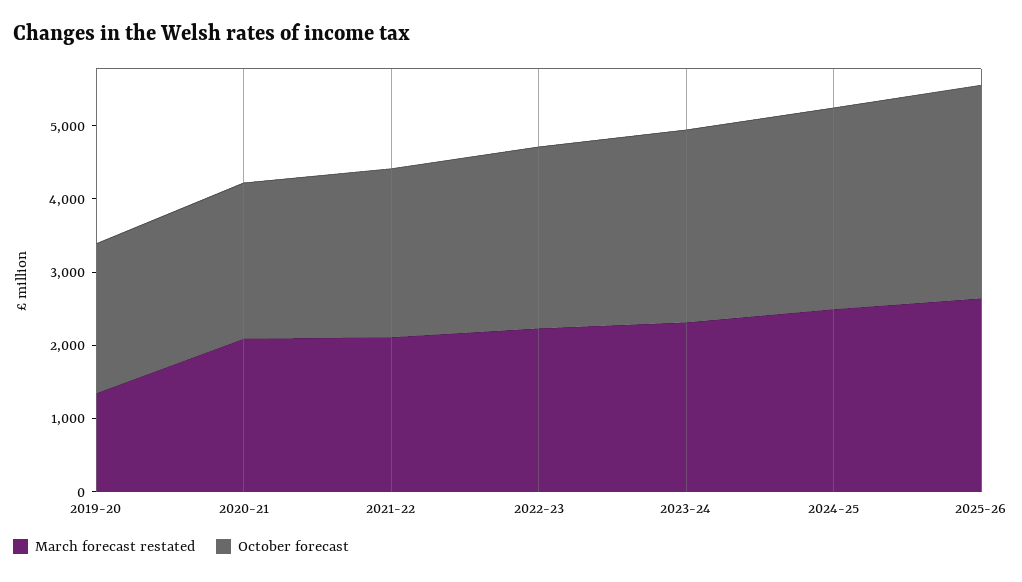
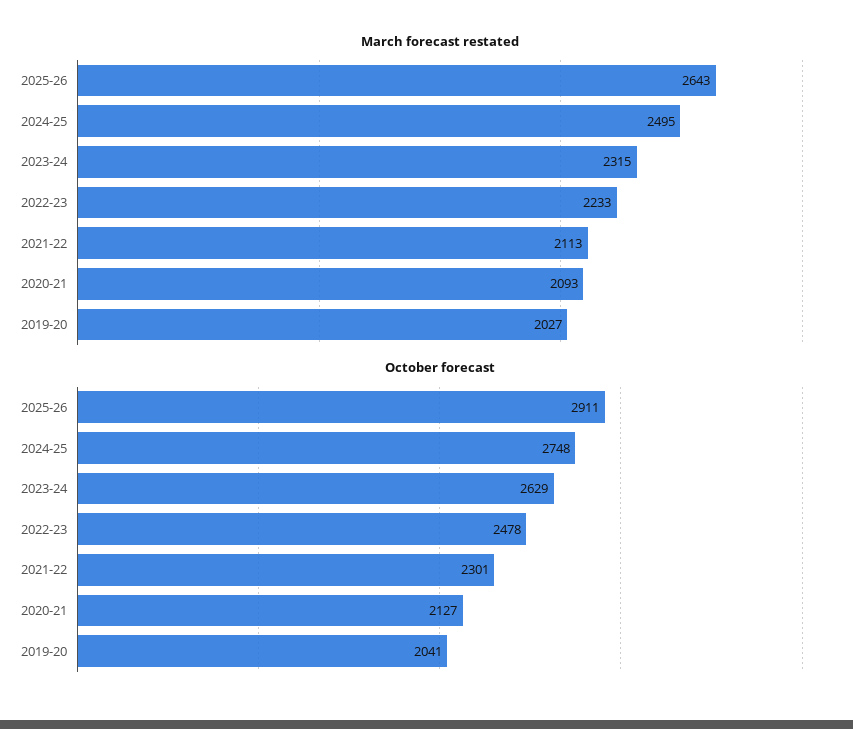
March forecast restated, 2019-20: 1400 -> 2027

